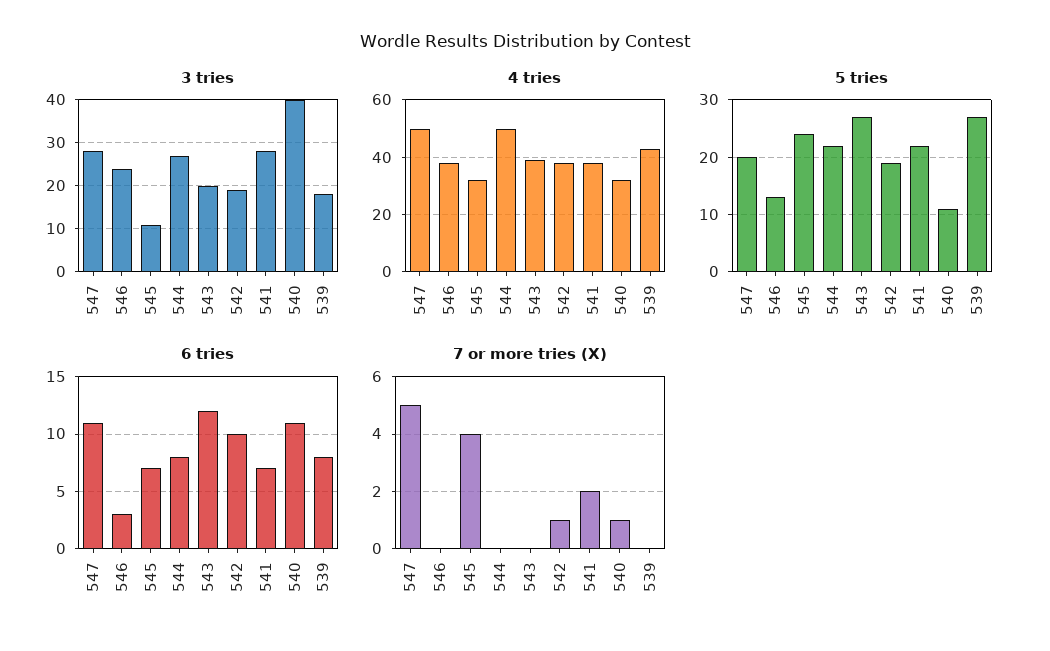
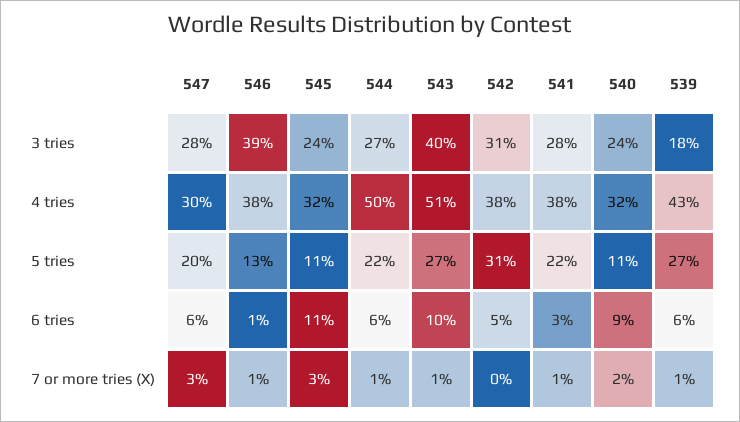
3 tries, 546: 25 -> 39
3 tries, 545: 10 -> 24
3 tries, 543: 20 -> 40
3 tries, 542: 20 -> 31
3 tries, 540: 40 -> 24
4 tries, 547: 50 -> 30
4 tries, 543: 40 -> 51
5 tries, 545: 25 -> 11
5 tries, 542: 20 -> 31
6 tries, 547: 11 -> 6
6 tries, 546: 3 -> 1
6 tries, 545: 7 -> 11
6 tries, 544: 8 -> 6
6 tries, 543: 12 -> 10
6 tries, 542: 10 -> 5
6 tries, 541: 7 -> 3
6 tries, 540: 11 -> 9
6 tries, 539: 8 -> 6
7 or more tries (X), 547: 5 -> 3
7 or more tries (X), 546: 0 -> 1
7 or more tries (X), 545: 4 -> 3
7 or more tries (X), 544: 0 -> 1
7 or more tries (X), 543: 0 -> 1
7 or more tries (X), 542: 1 -> 0
7 or more tries (X), 541: 2 -> 1
7 or more tries (X), 540: 1 -> 2
7 or more tries (X), 539: 0 -> 1

